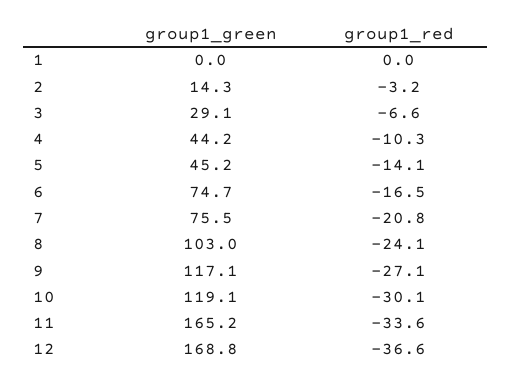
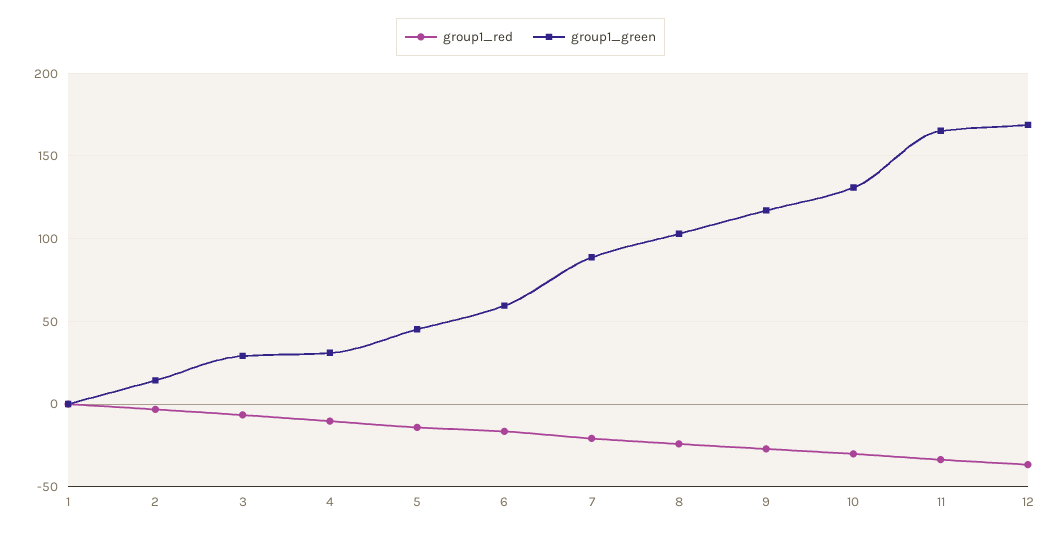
group1_green, 4: 44.2 -> 30
group1_green, 6: 74.7 -> 60
group1_green, 7: 75.5 -> 90
group1_green, 10: 119.1 -> 130

